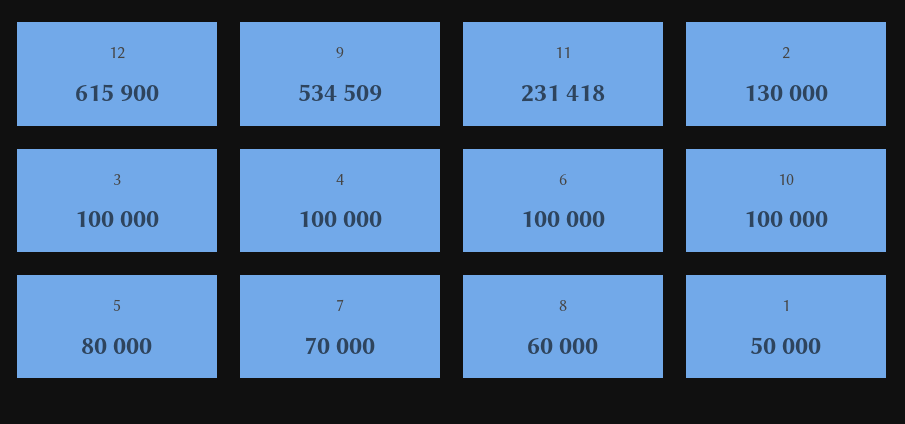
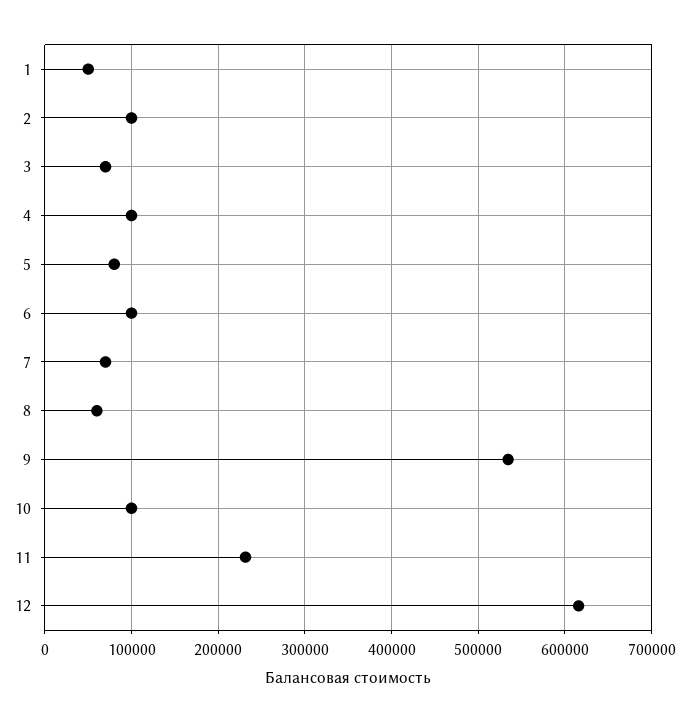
2: 130000 -> 100000
3: 100000 -> 70000

